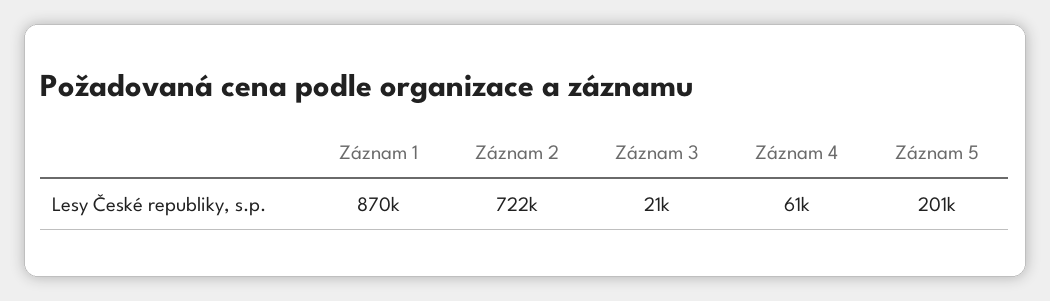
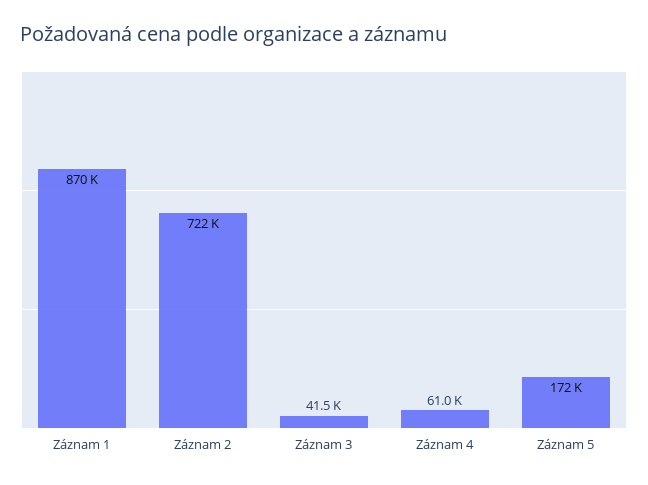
Záznam 3: 21000 -> 41500
Záznam 5: 201000 -> 172000

